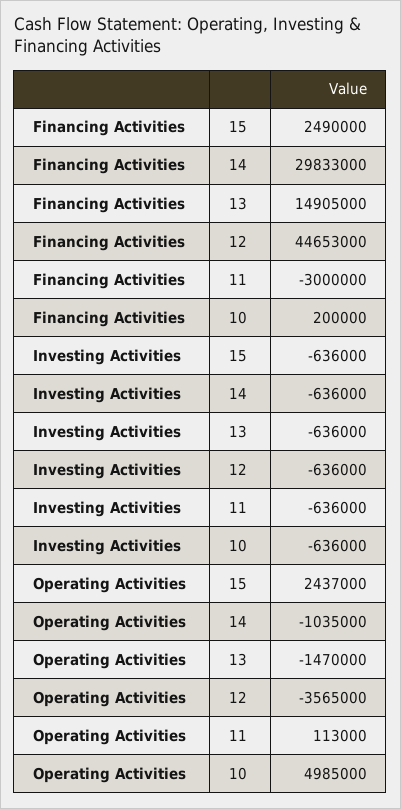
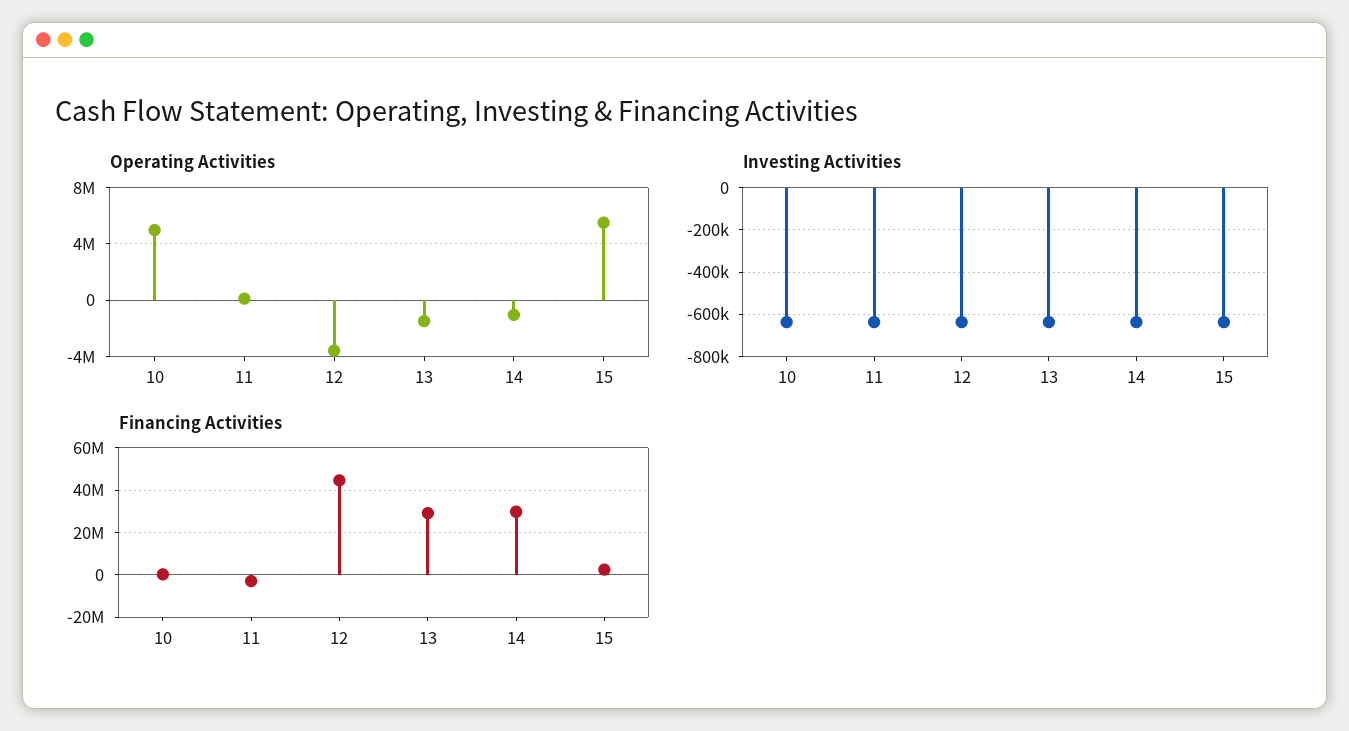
Financing Activities, 13: 14905000 -> 30000000
Operating Activities, 15: 2437000 -> 5500000

